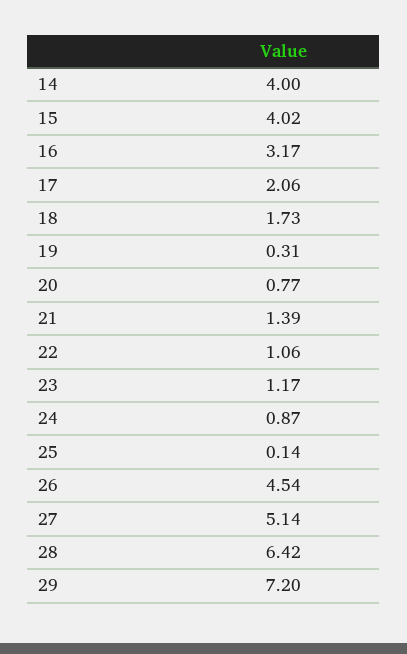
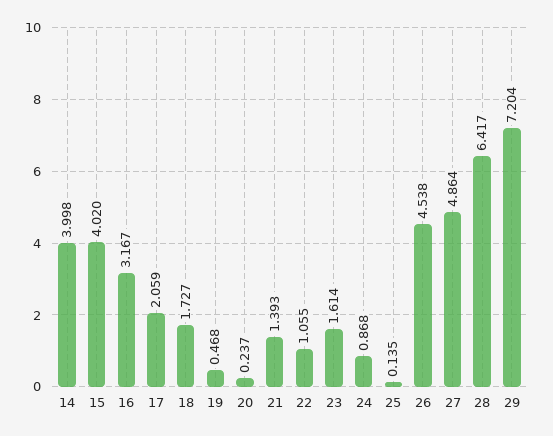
19: 0.31 -> 0.468
20: 0.77 -> 0.237
23: 1.17 -> 1.614
27: 5.14 -> 4.864

